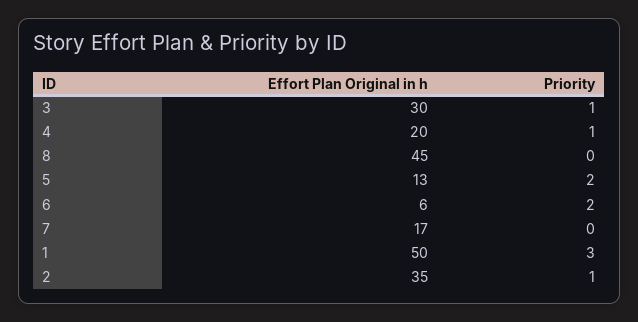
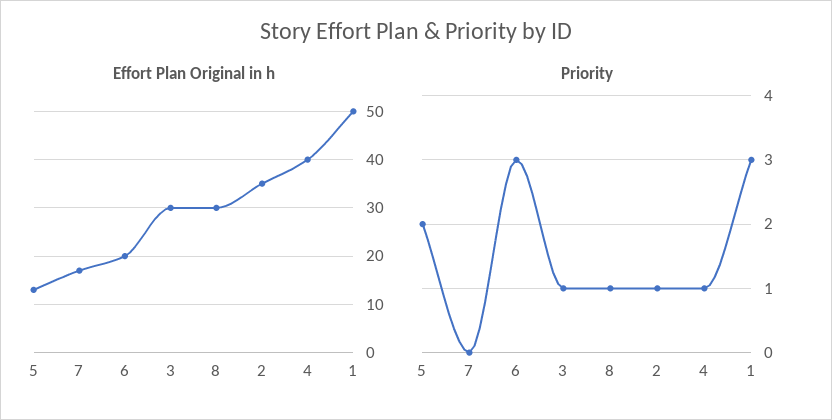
Effort Plan Original in h, 4: 20 -> 40
Effort Plan Original in h, 8: 45 -> 30
Priority, 8: 0 -> 1
Effort Plan Original in h, 6: 6 -> 20
Priority, 6: 2 -> 3

